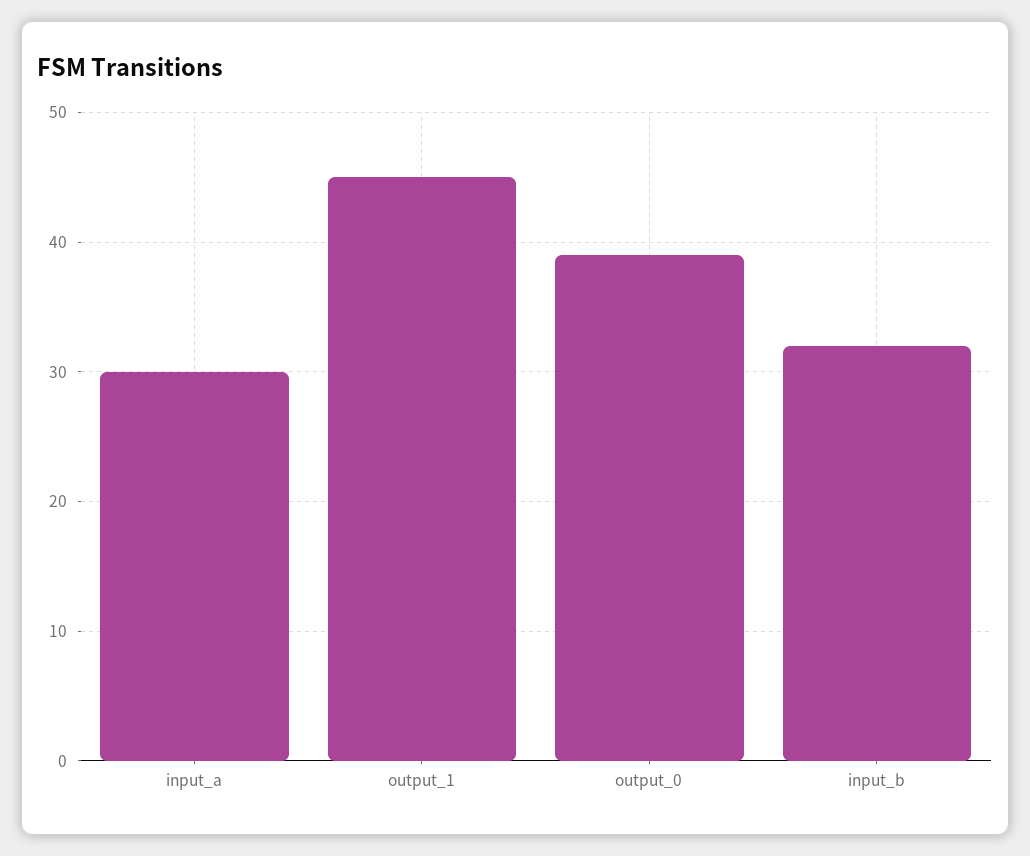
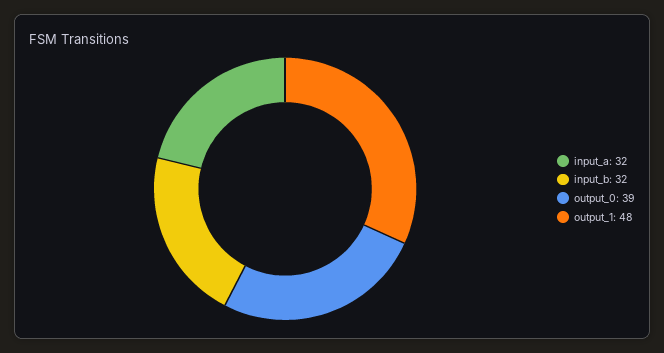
input_a: 30 -> 32
output_1: 45 -> 48

